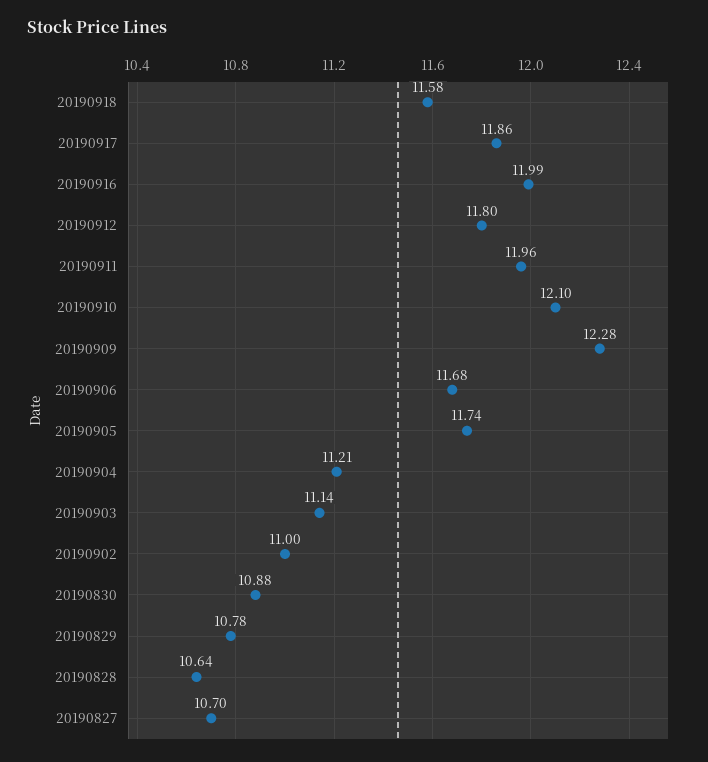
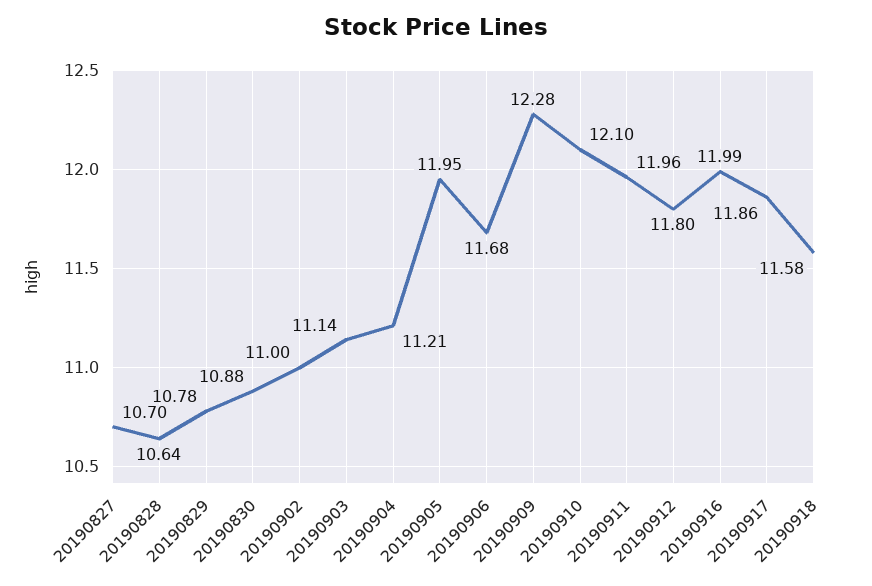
20190905: 11.74 -> 11.95

